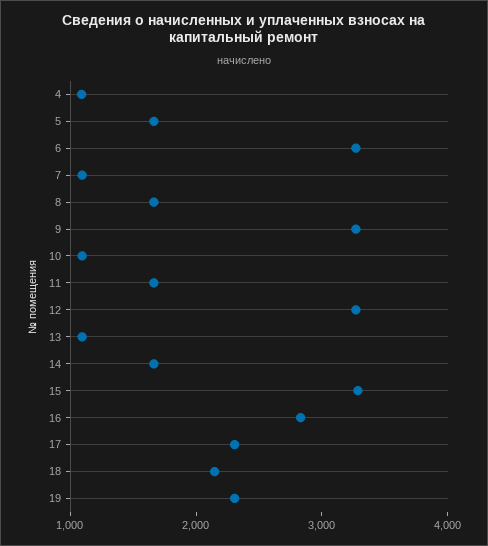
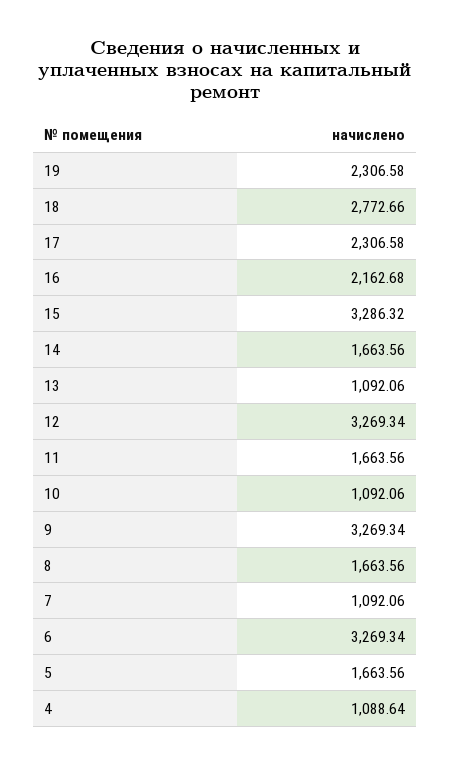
16: 2800 -> 2162.68
18: 2200 -> 2772.66

